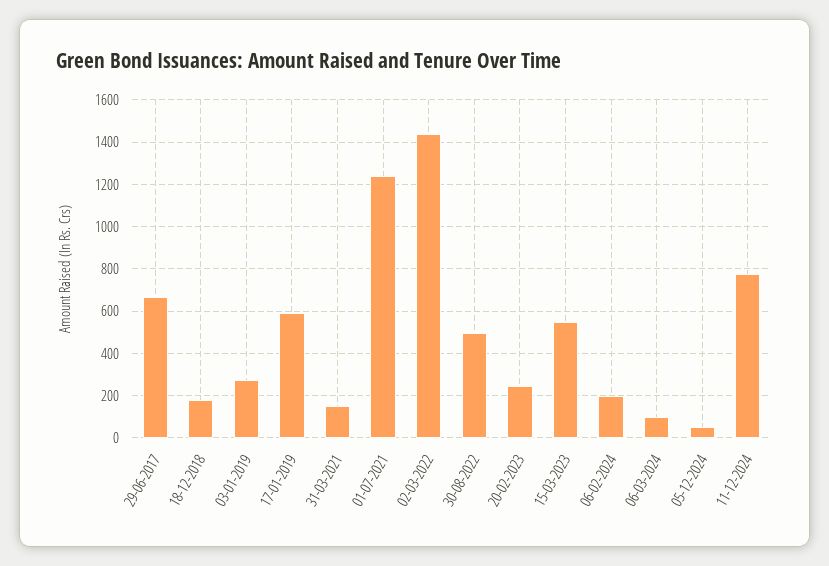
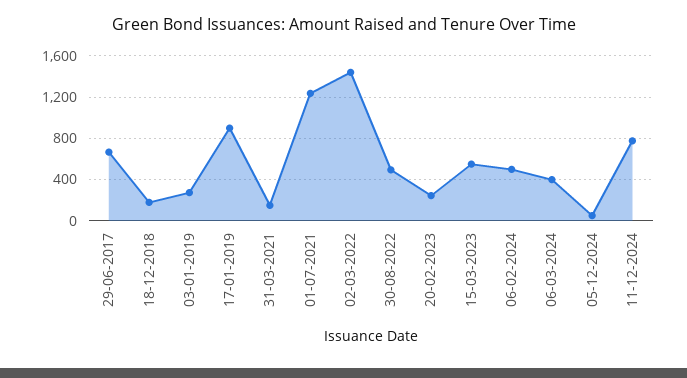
17-01-2019: 600 -> 900
06-02-2024: 200 -> 500
06-03-2024: 100 -> 400

